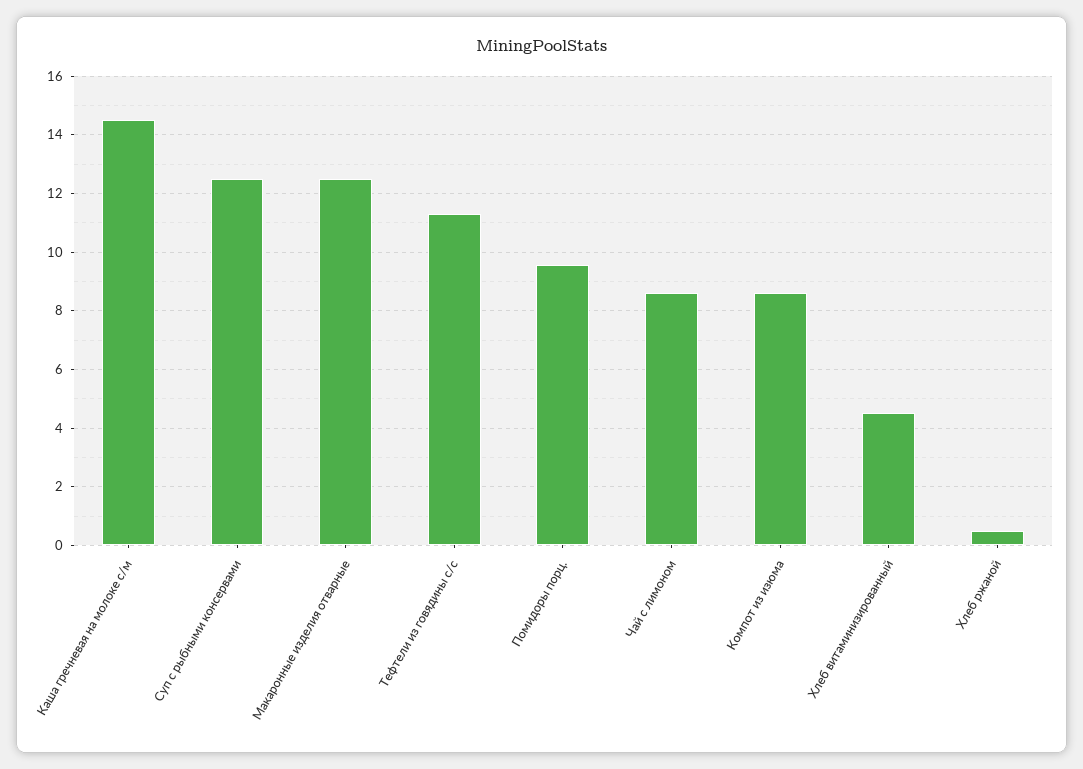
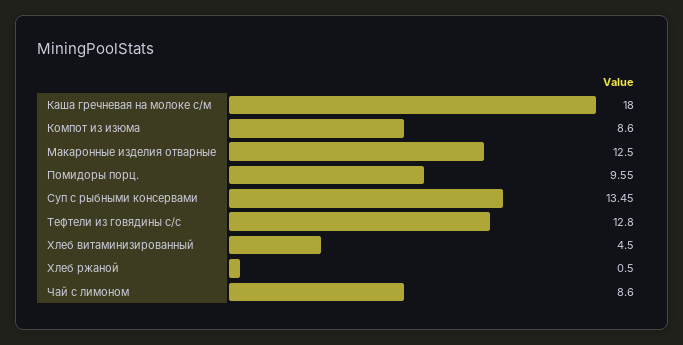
Каша гречневая на молоке с/м: 14.5 -> 18
Суп с рыбными консервами: 12.5 -> 13.45
Тефтели из говядины с/с: 11.25 -> 12.8

